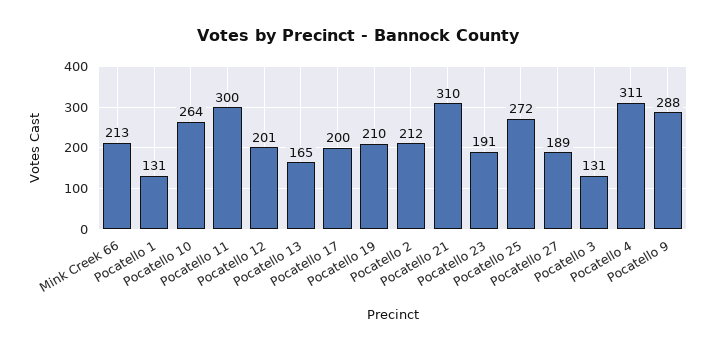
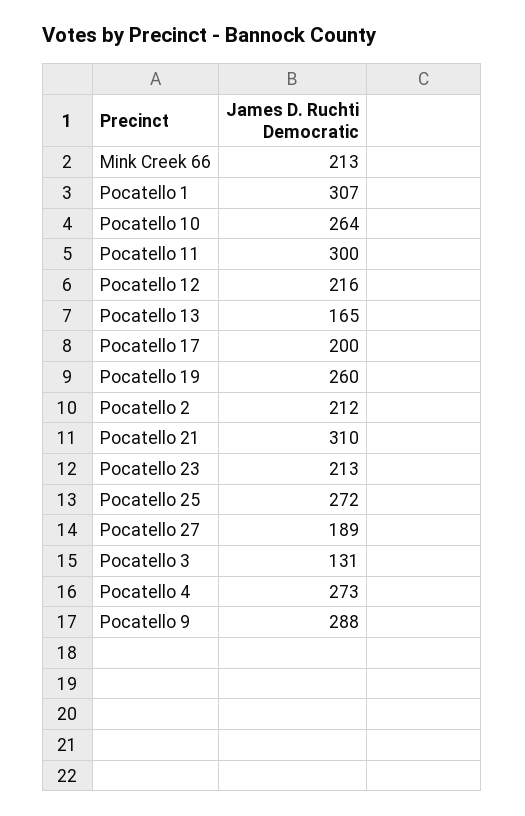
Pocatello 1: 131 -> 307
Pocatello 12: 201 -> 216
Pocatello 19: 210 -> 260
Pocatello 23: 191 -> 213
Pocatello 4: 311 -> 273

